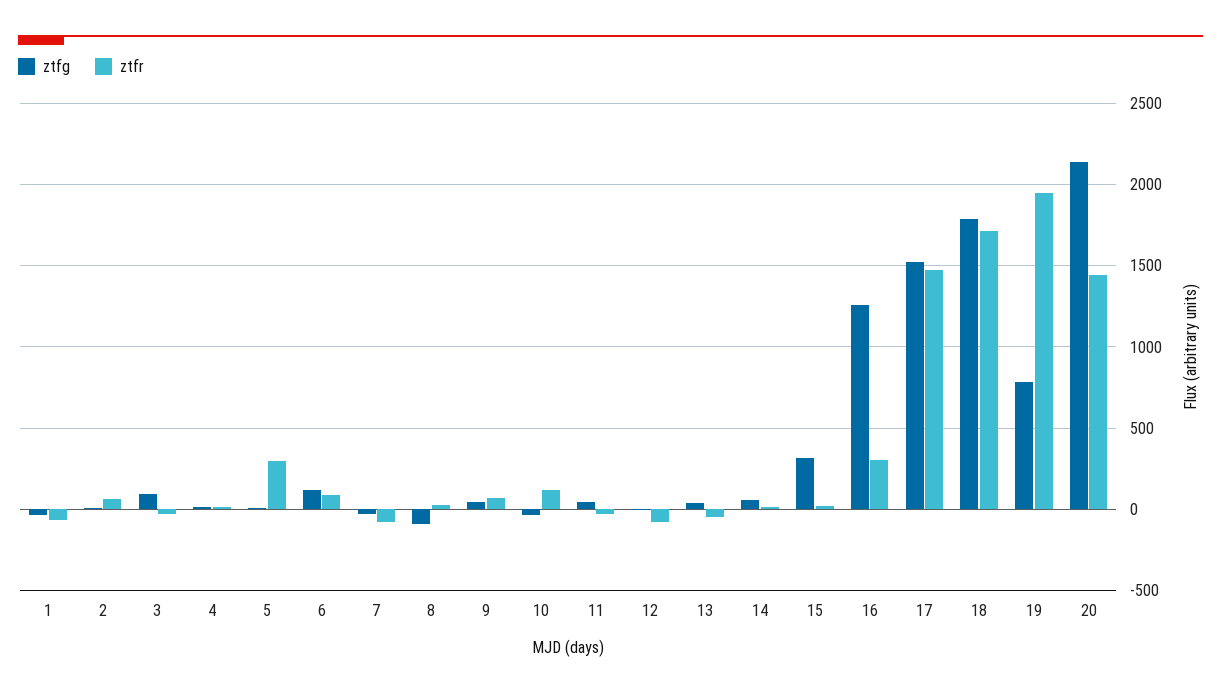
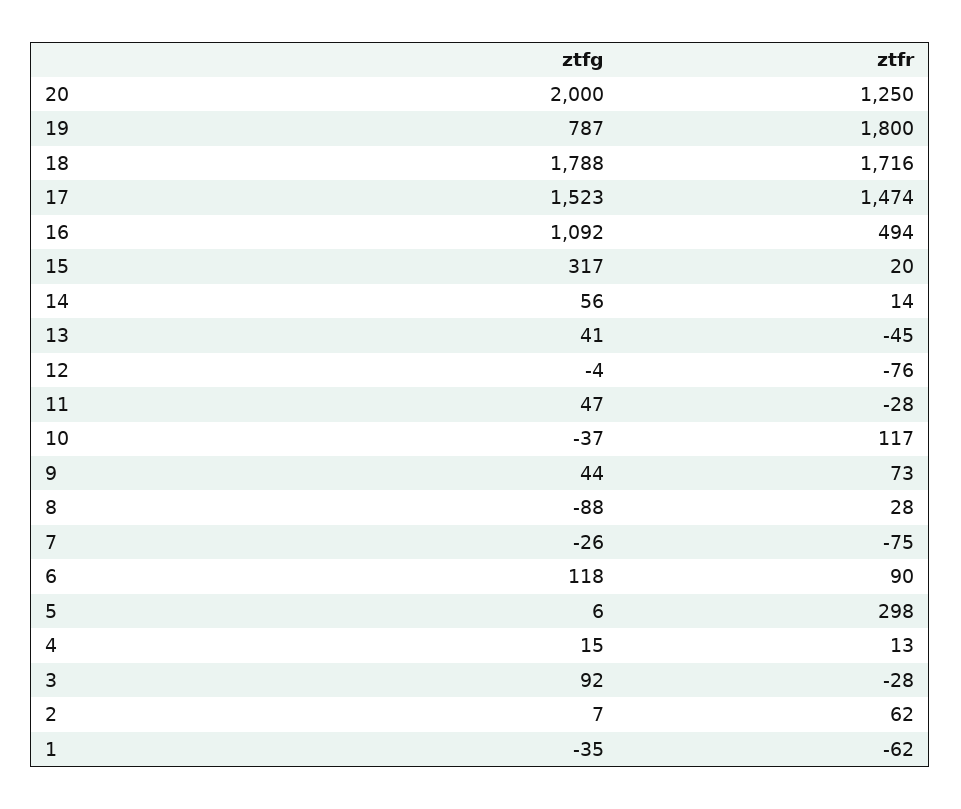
ztfg, 16: 1250 -> 1092
ztfr, 16: 300 -> 494
ztfr, 19: 1950 -> 1800
ztfg, 20: 2150 -> 2000
ztfr, 20: 1450 -> 1250

